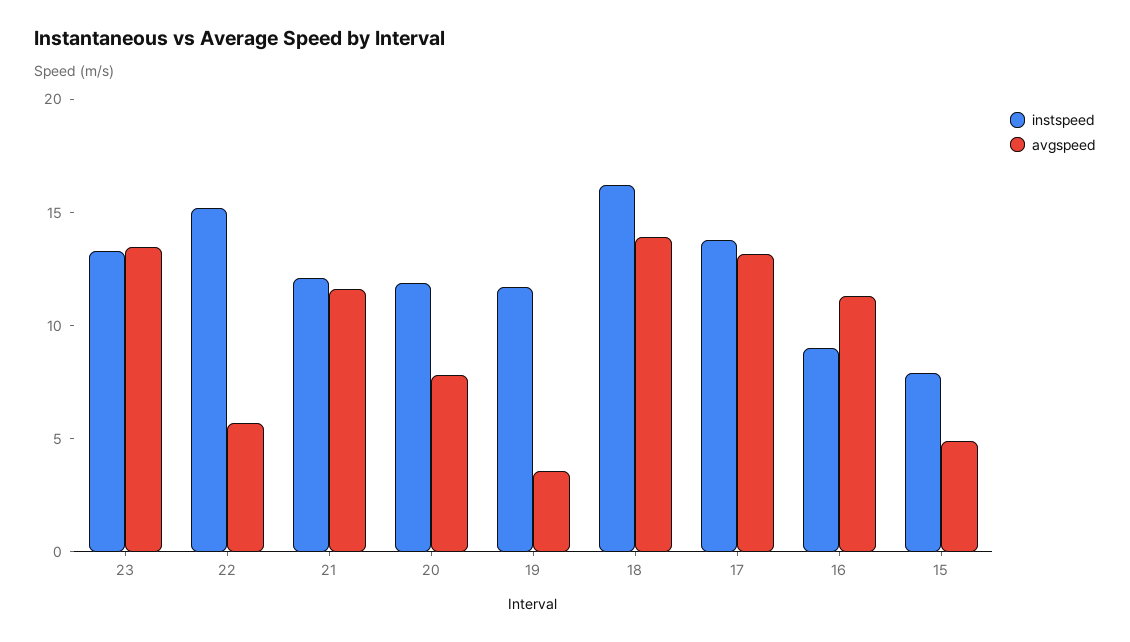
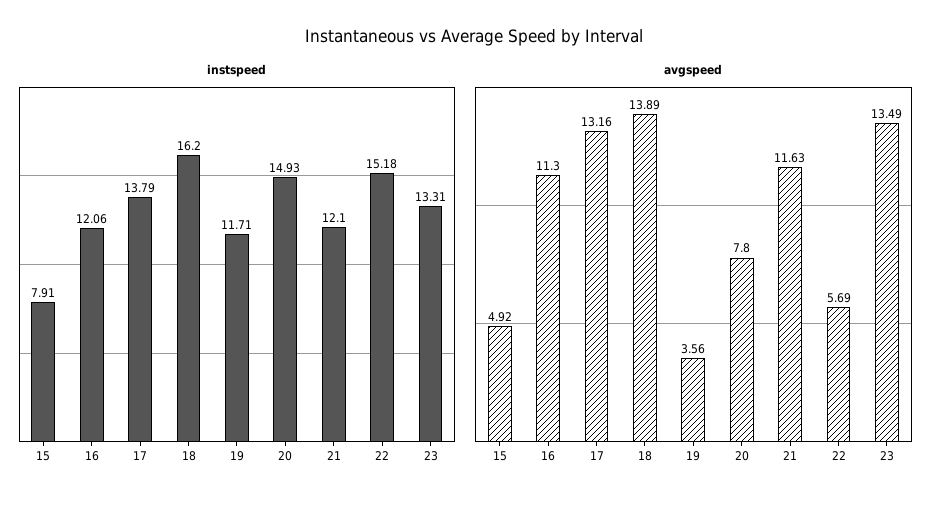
instspeed, 20: 12 -> 14.93
instspeed, 16: 9 -> 12.06

